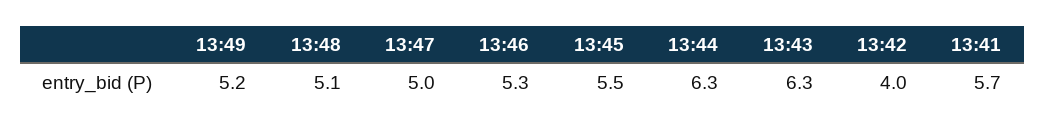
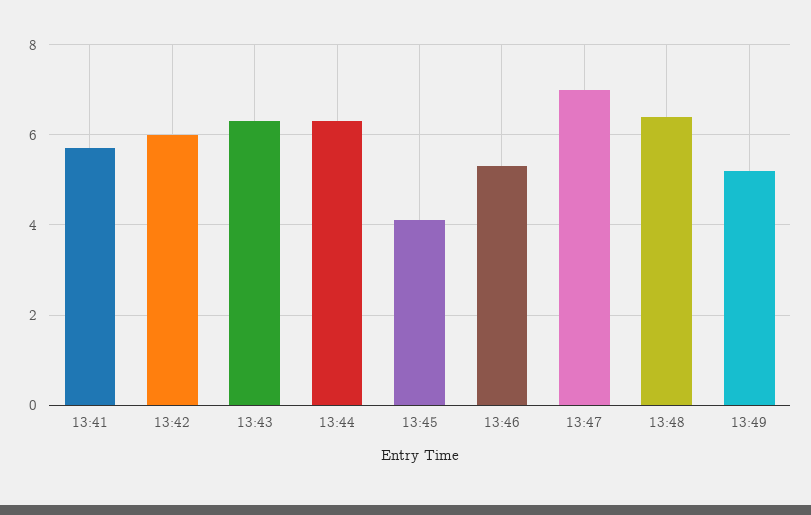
13:48: 5.1 -> 6.5
13:47: 5 -> 7
13:45: 5.5 -> 4
13:42: 4 -> 6

